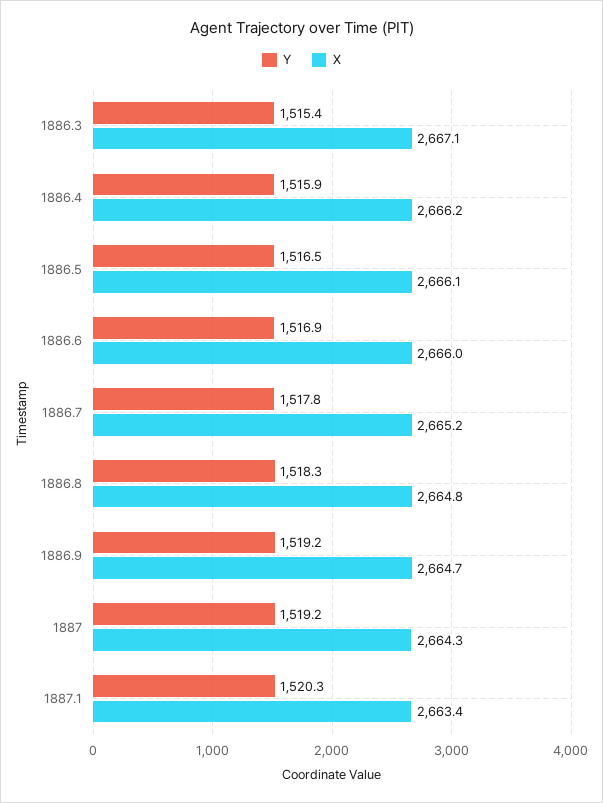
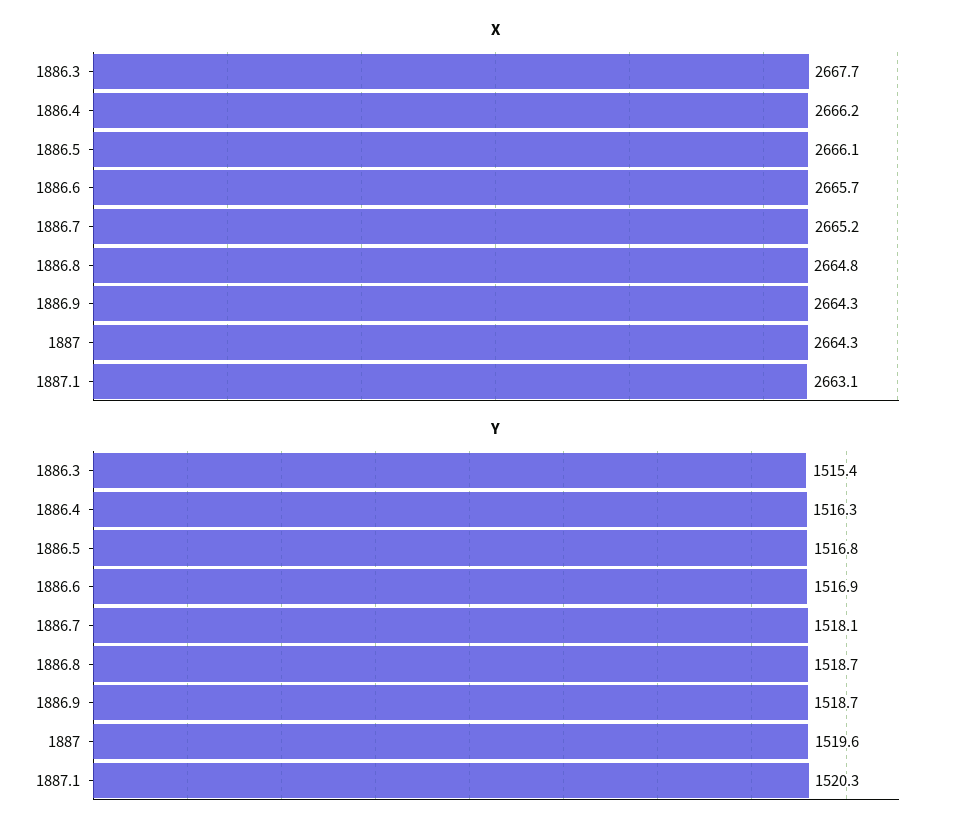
X, 1886.3: 2667.1 -> 2667.7
Y, 1886.4: 1515.9 -> 1516.3
Y, 1886.5: 1516.5 -> 1516.8
X, 1886.6: 2666 -> 2665.7
Y, 1886.7: 1517.8 -> 1518.1
Y, 1886.8: 1518.3 -> 1518.7
Y, 1886.9: 1519.2 -> 1518.7
X, 1886.9: 2664.7 -> 2664.3
Y, 1887: 1519.2 -> 1519.6
X, 1887.1: 2663.4 -> 2663.1

